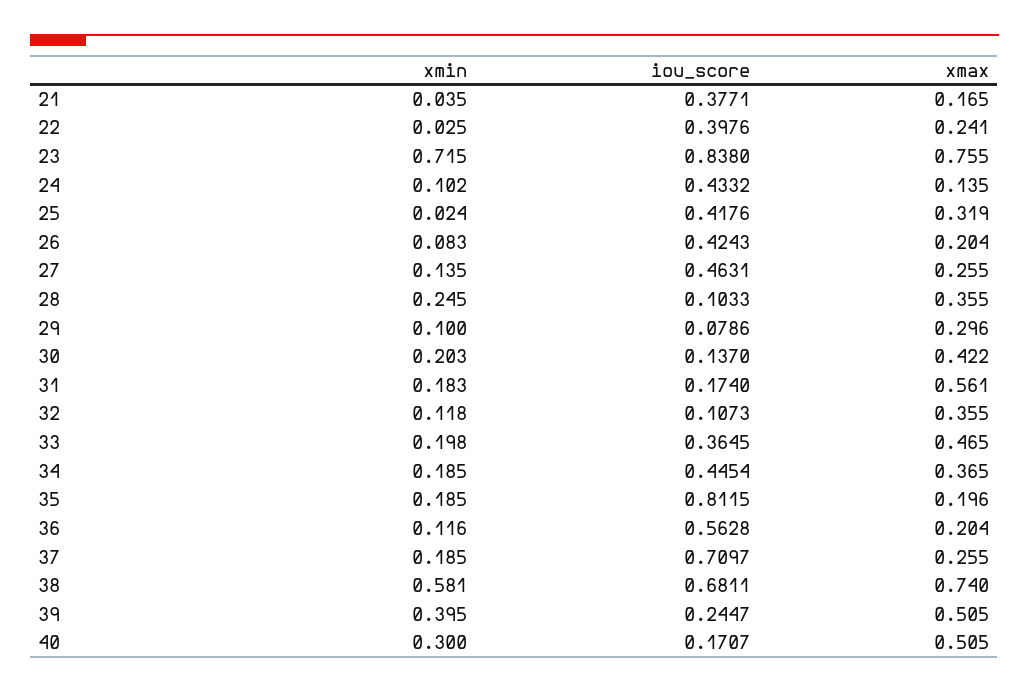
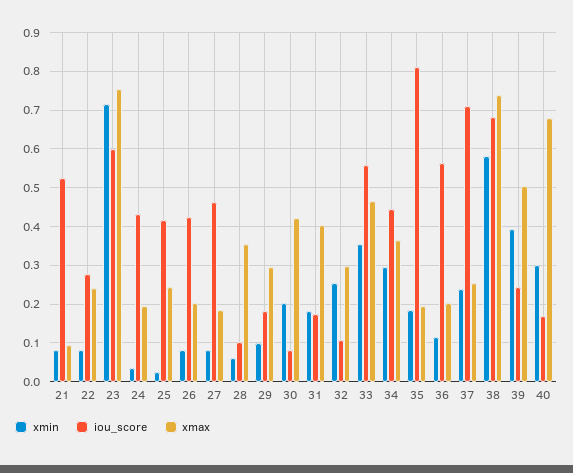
xmin, 21: 0.035 -> 0.08
iou_score, 21: 0.3771 -> 0.52
xmax, 21: 0.165 -> 0.1
xmin, 22: 0.025 -> 0.08
iou_score, 22: 0.3976 -> 0.28
iou_score, 23: 0.838 -> 0.6
xmin, 24: 0.102 -> 0.04
xmax, 24: 0.135 -> 0.2
xmax, 25: 0.319 -> 0.24
xmin, 27: 0.135 -> 0.08
xmax, 27: 0.255 -> 0.18
xmin, 28: 0.245 -> 0.06
iou_score, 29: 0.0786 -> 0.18
iou_score, 30: 0.137 -> 0.08
xmax, 31: 0.561 -> 0.4
xmin, 32: 0.118 -> 0.26
xmax, 32: 0.355 -> 0.3
xmin, 33: 0.198 -> 0.36
iou_score, 33: 0.3645 -> 0.56
xmin, 34: 0.185 -> 0.3
xmin, 37: 0.185 -> 0.24
xmax, 40: 0.505 -> 0.68

